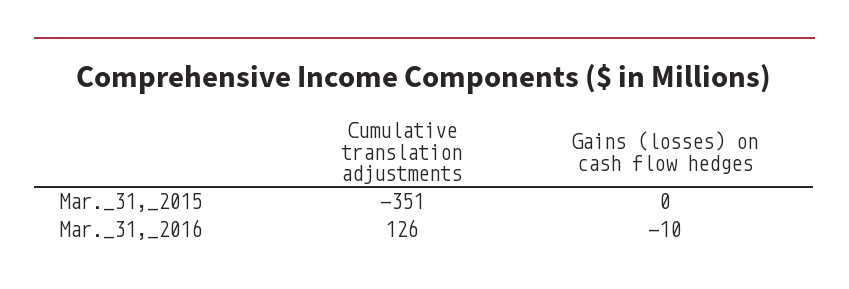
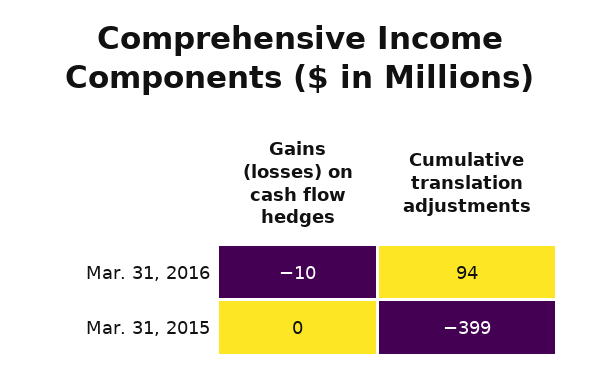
Cumulative translation adjustments, Mar._31,_2015: -351 -> -399
Cumulative translation adjustments, Mar._31,_2016: 126 -> 94

